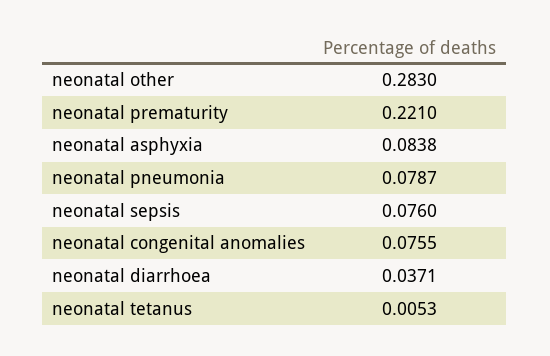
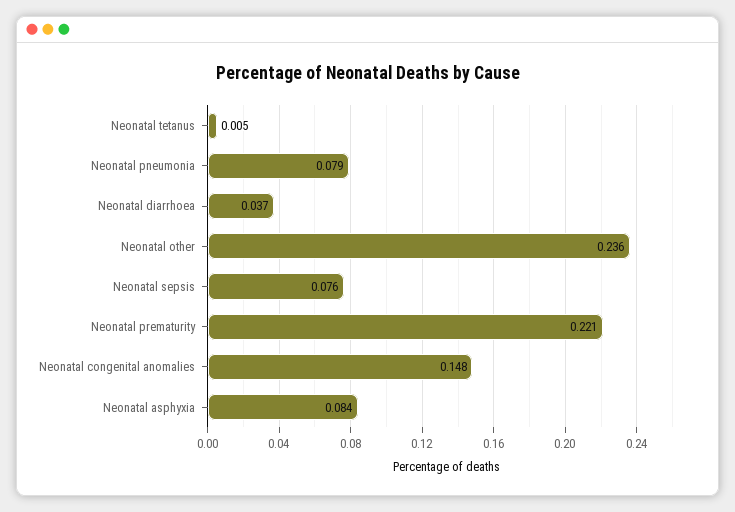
neonatal other: 0.283 -> 0.236
neonatal congenital anomalies: 0.0755 -> 0.148

